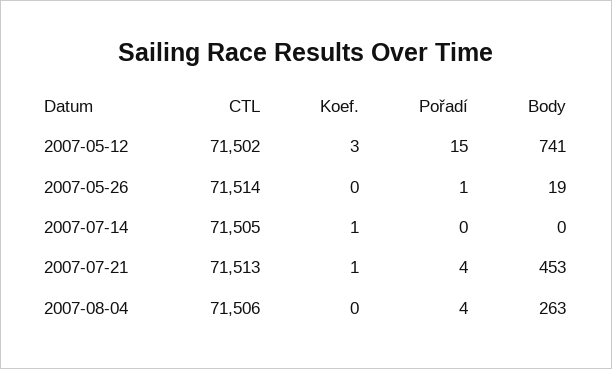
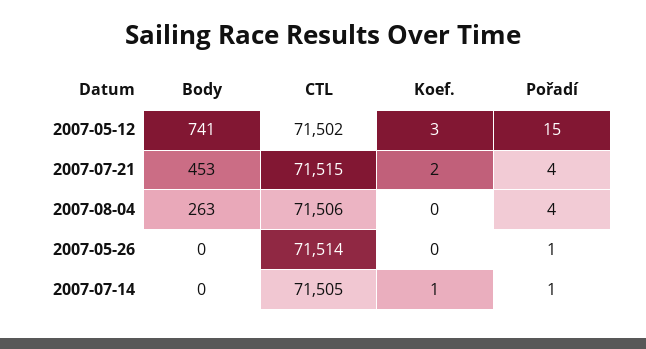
Body, 2007-05-26: 19 -> 0
Pořadí, 2007-07-14: 0 -> 1
CTL, 2007-07-21: 71513 -> 71515
Koef., 2007-07-21: 1 -> 2

